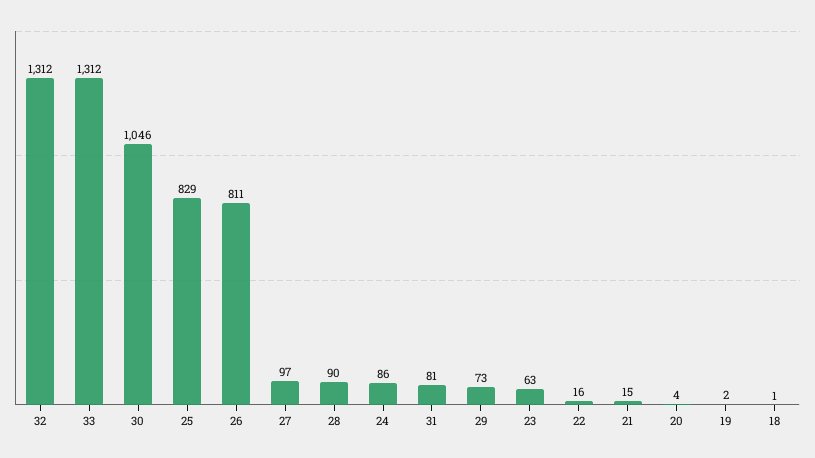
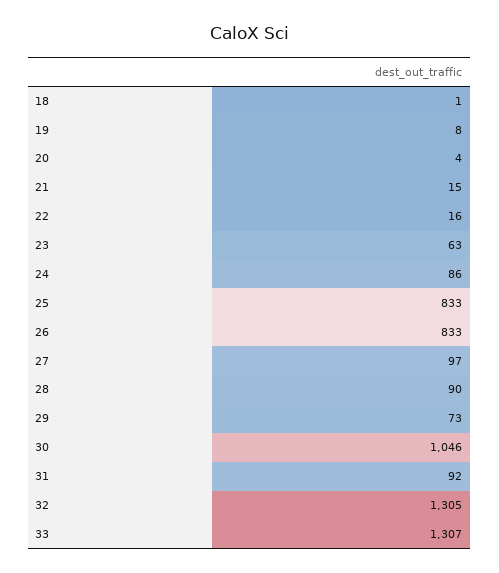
32: 1312 -> 1305
33: 1312 -> 1307
25: 829 -> 833
26: 811 -> 833
31: 81 -> 92
19: 2 -> 8

